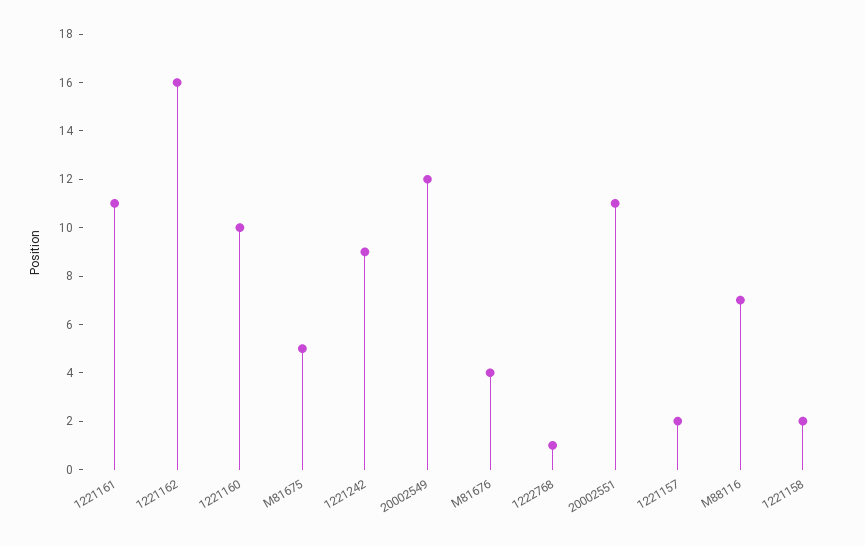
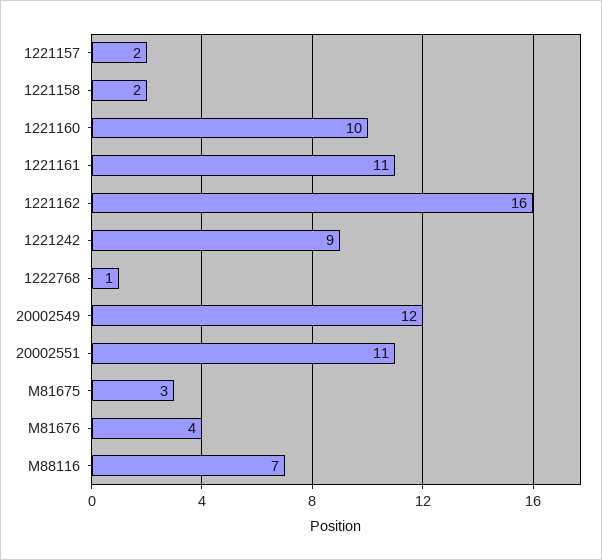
M81675: 5 -> 3

